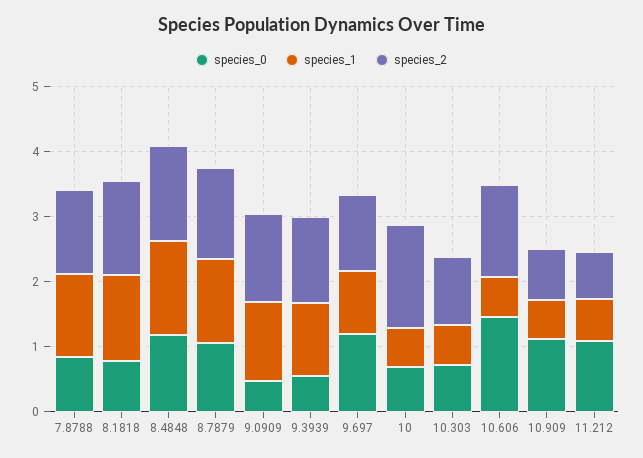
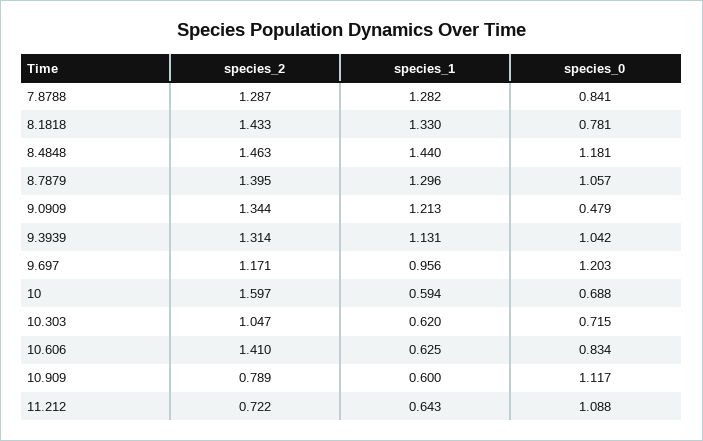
species_0, 9.3939: 0.6 -> 1.042
species_0, 10.606: 1.4 -> 0.834

